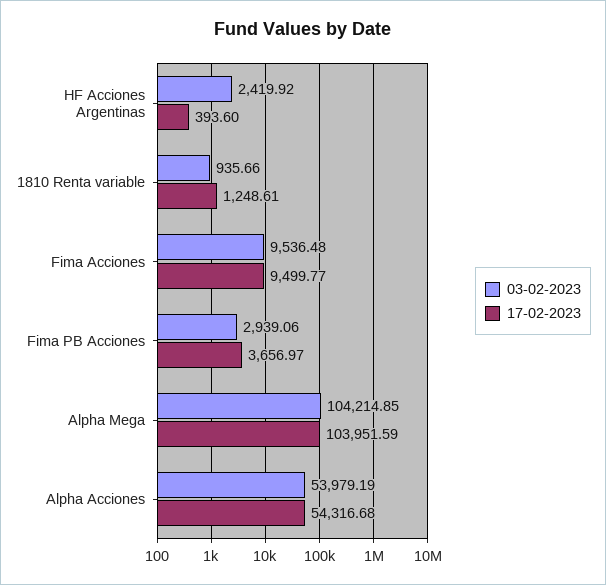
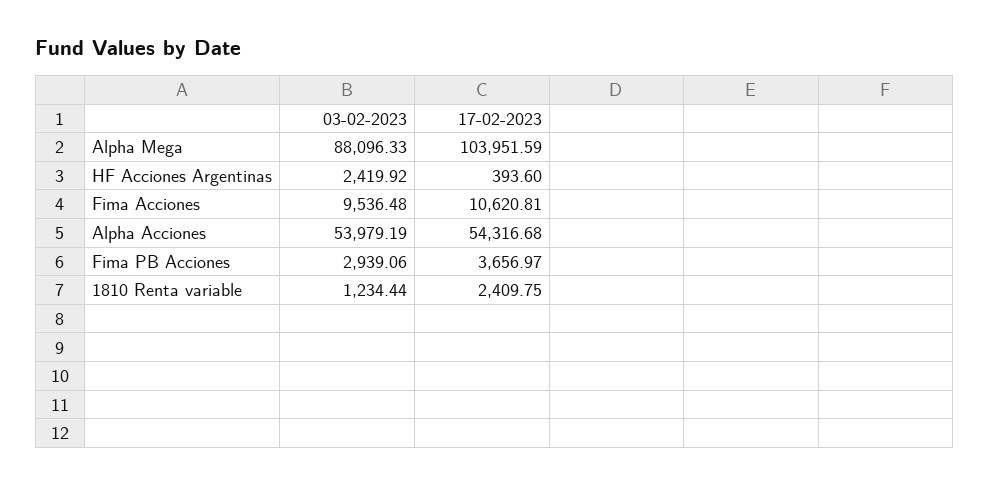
03-02-2023, 1810 Renta variable: 935.66 -> 1234.44
17-02-2023, 1810 Renta variable: 1248.61 -> 2409.75
17-02-2023, Fima Acciones: 9499.77 -> 10620.81
03-02-2023, Alpha Mega: 104214.85 -> 88096.33

